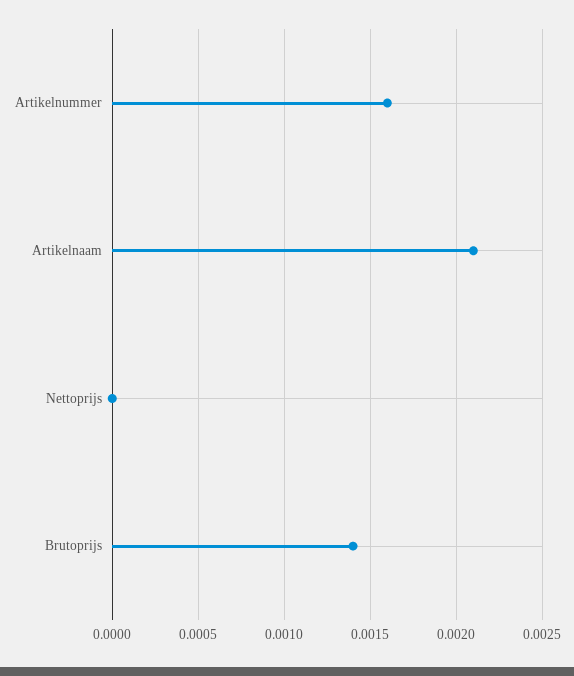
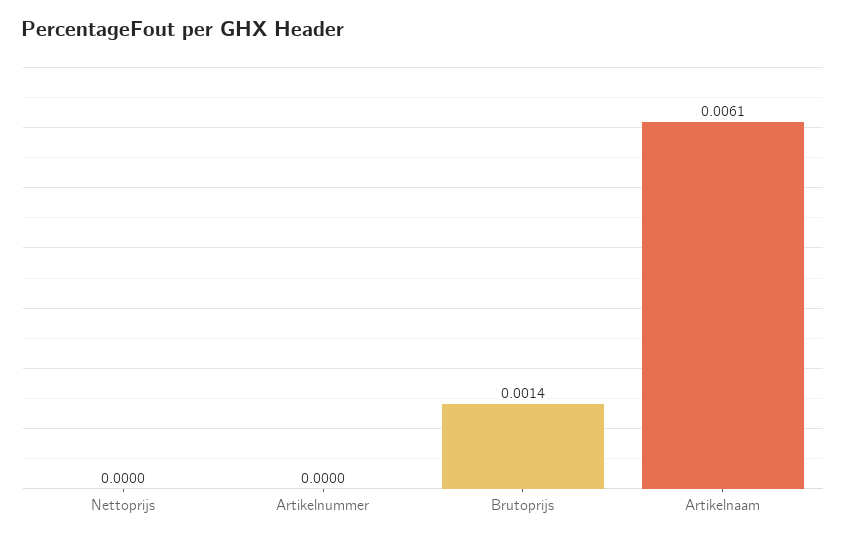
Artikelnummer: 0.0016 -> 0
Artikelnaam: 0.0021 -> 0.0061

